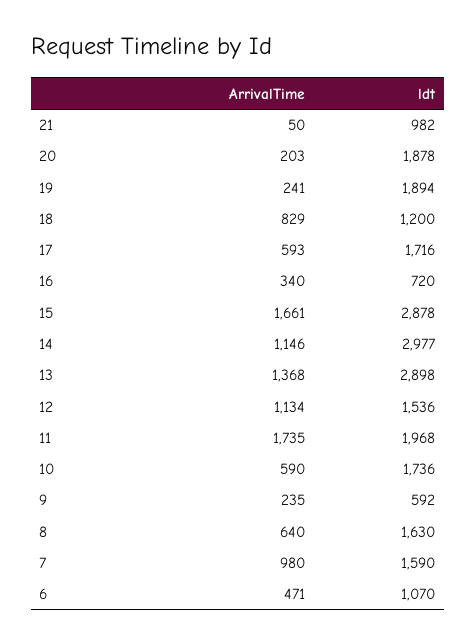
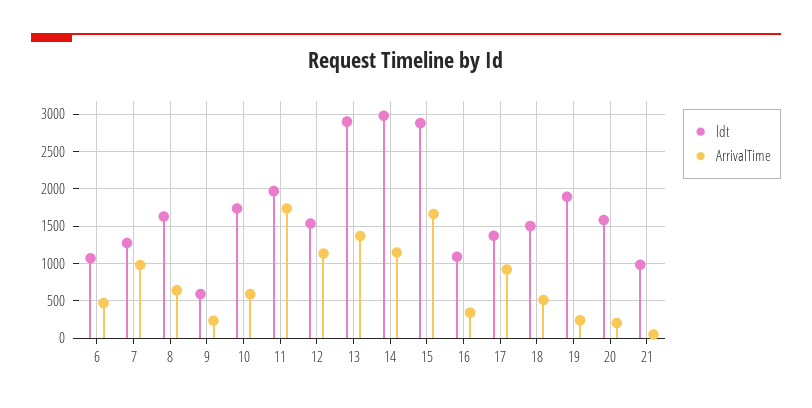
ldt, 20: 1878 -> 1600
ArrivalTime, 18: 829 -> 500
ldt, 18: 1200 -> 1500
ArrivalTime, 17: 593 -> 900
ldt, 17: 1716 -> 1400
ldt, 16: 720 -> 1100
ldt, 7: 1590 -> 1300

